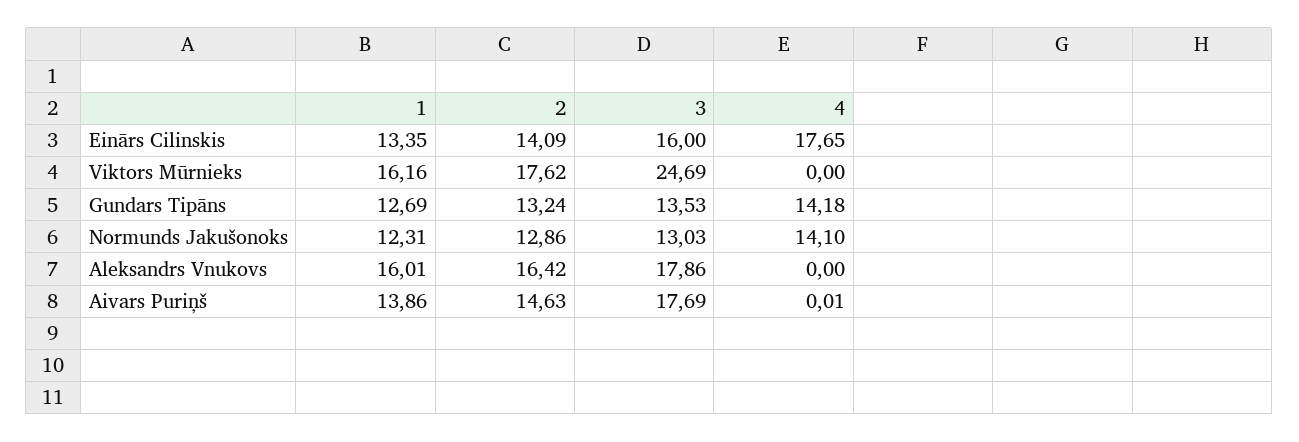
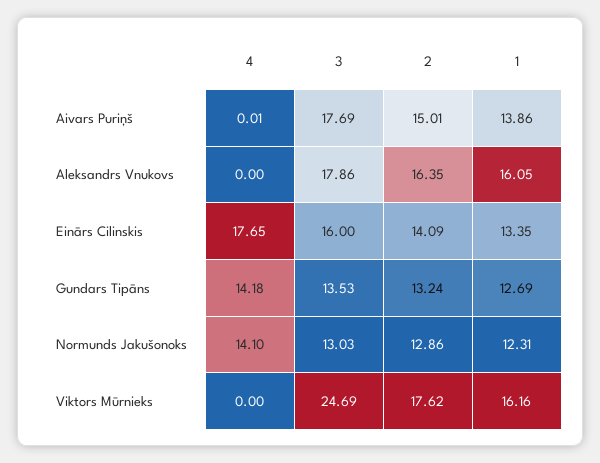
1, Aleksandrs Vnukovs: 16.01 -> 16.05
2, Aleksandrs Vnukovs: 16.42 -> 16.35
2, Aivars Puriņš: 14.63 -> 15.01

